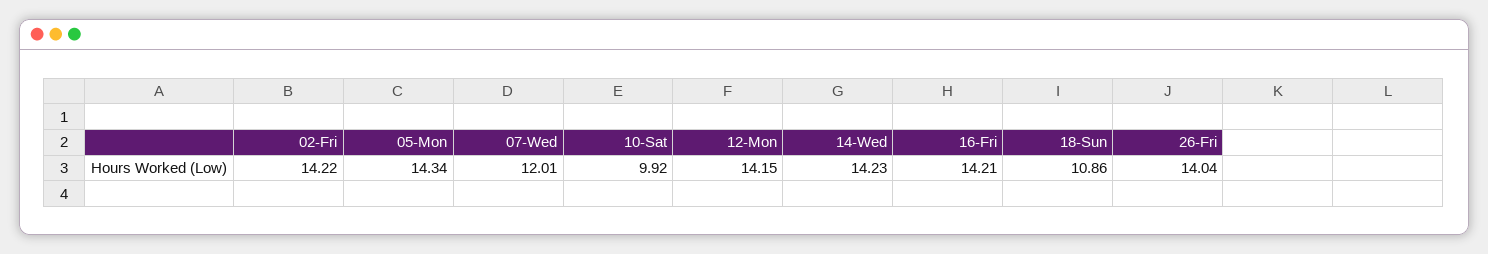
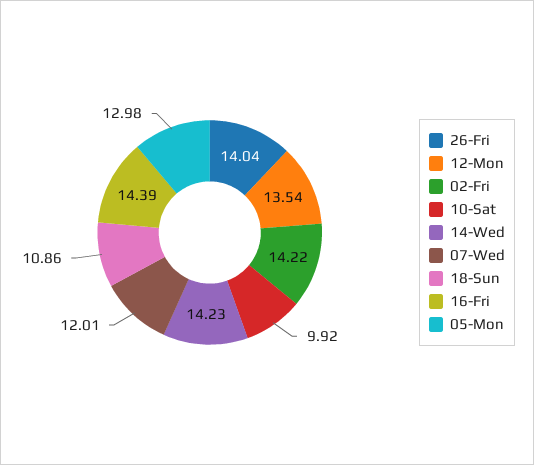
05-Mon: 14.34 -> 12.98
12-Mon: 14.15 -> 13.54
16-Fri: 14.21 -> 14.39

